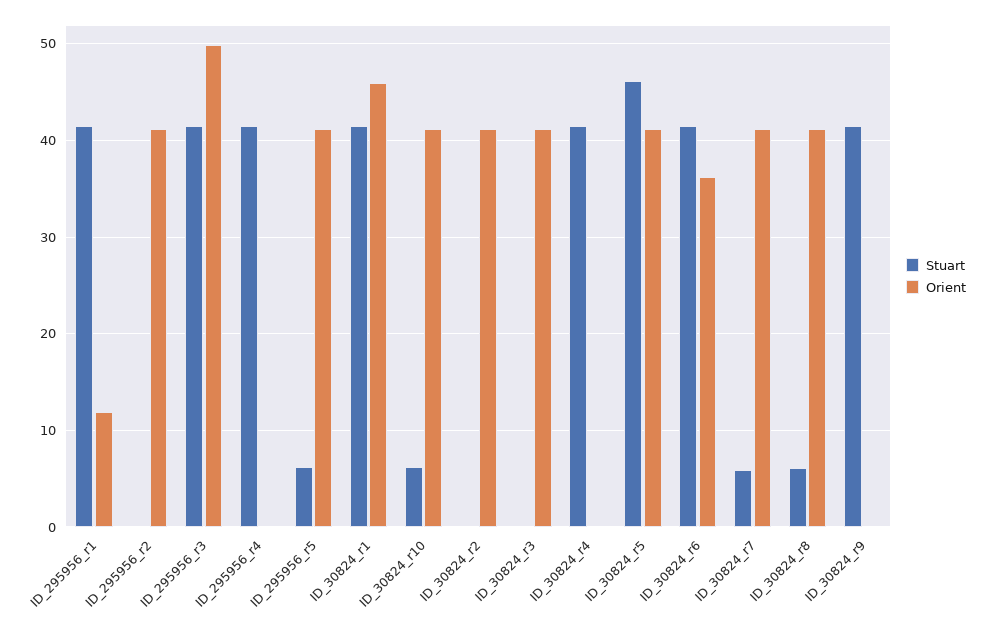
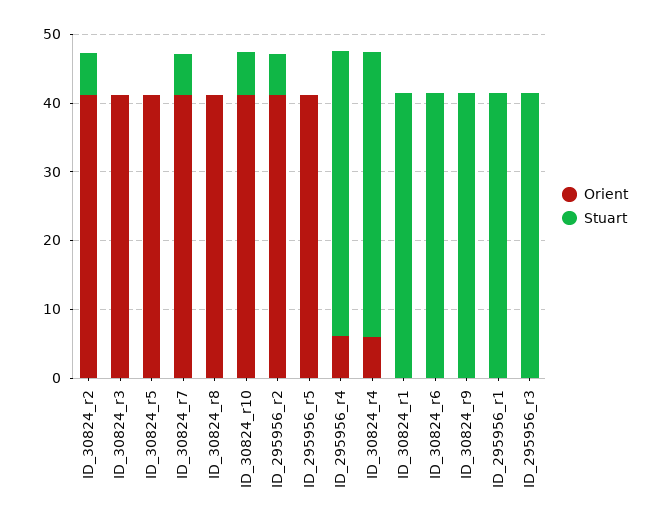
Orient, ID_295956_r1: 12 -> 0
Stuart, ID_295956_r2: 0 -> 6
Orient, ID_295956_r3: 50 -> 0
Orient, ID_295956_r4: 0 -> 6
Stuart, ID_295956_r5: 6 -> 0
Orient, ID_30824_r1: 46 -> 0
Stuart, ID_30824_r2: 0 -> 6
Orient, ID_30824_r4: 0 -> 6
Stuart, ID_30824_r5: 46 -> 0
Orient, ID_30824_r6: 36 -> 0
Stuart, ID_30824_r8: 6 -> 0

